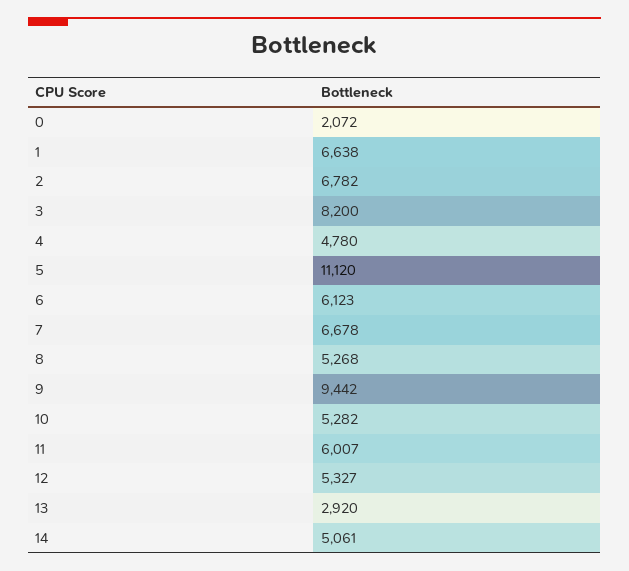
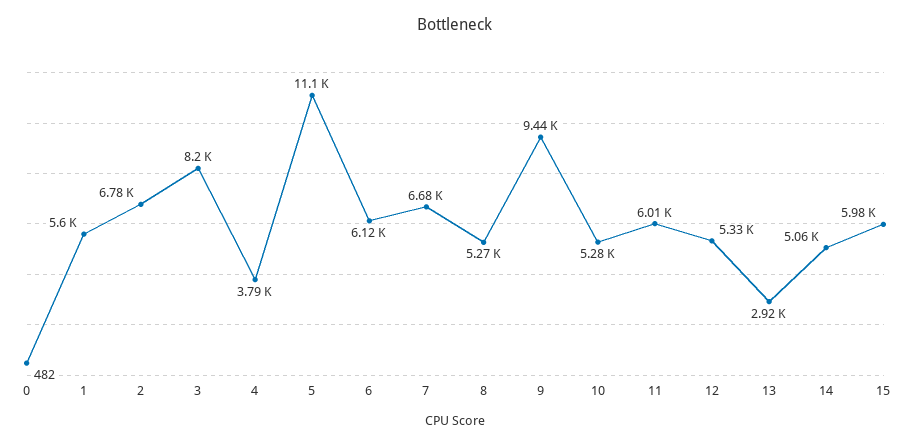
0: 2072 -> 482
1: 6638 -> 5600
4: 4780 -> 3790
15: none -> 5980

